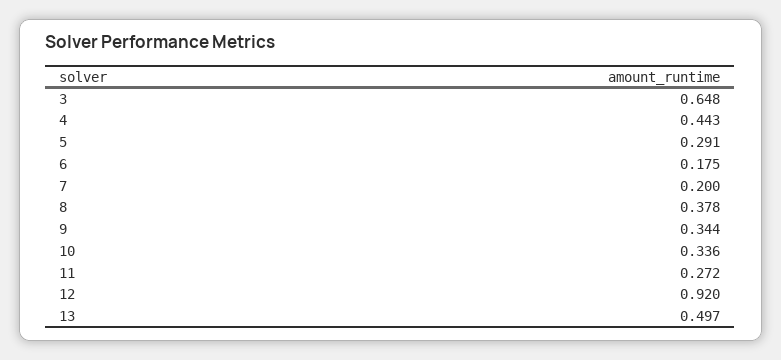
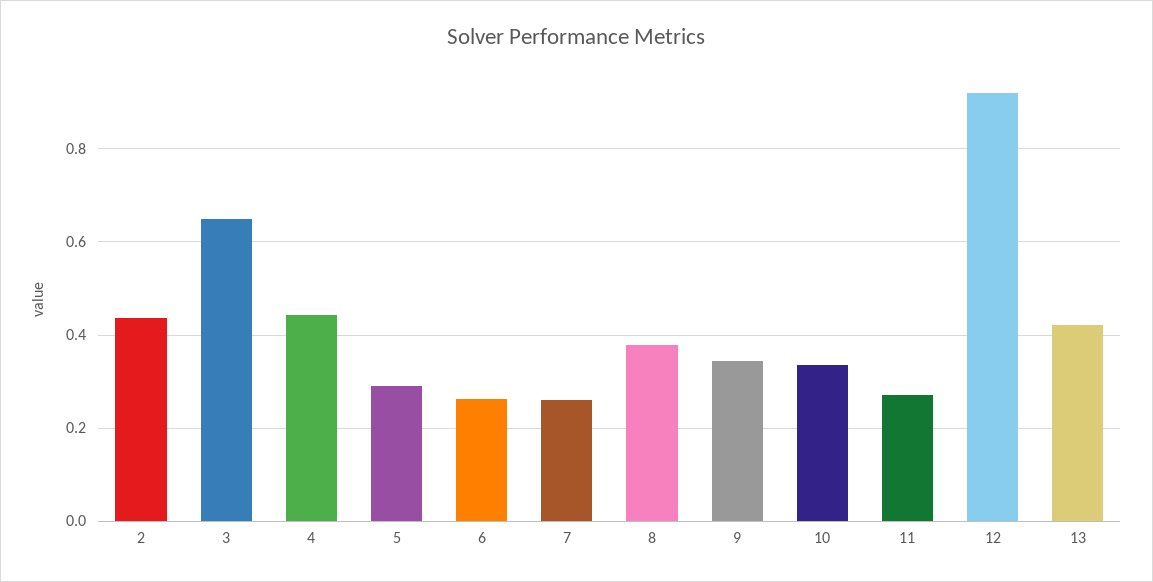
6: 0.175 -> 0.26
7: 0.2 -> 0.26
13: 0.497 -> 0.42
2: none -> 0.44

